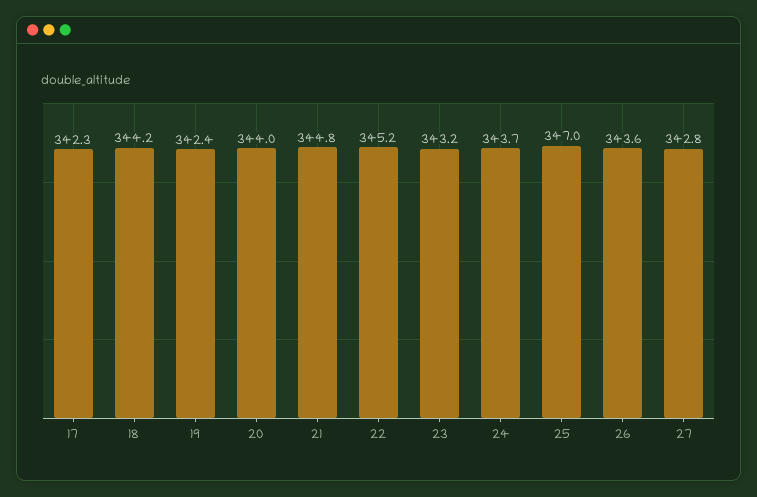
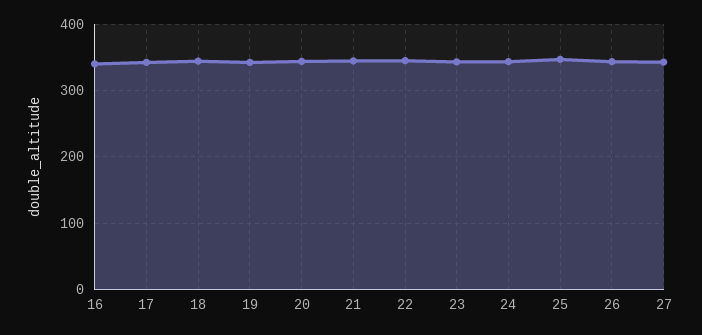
16: none -> 340

